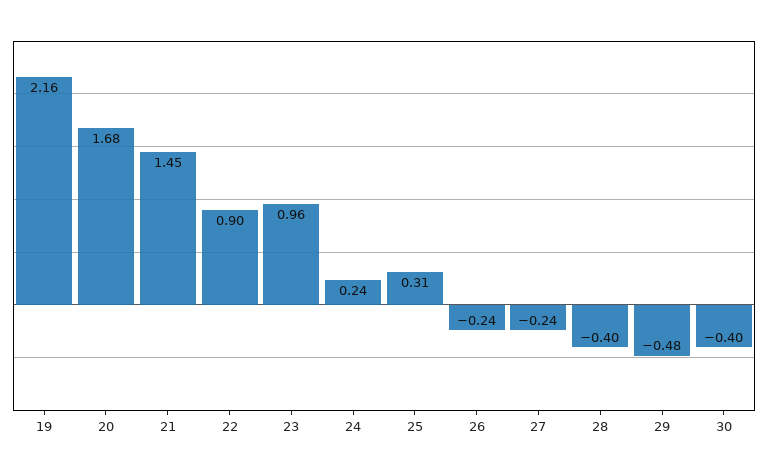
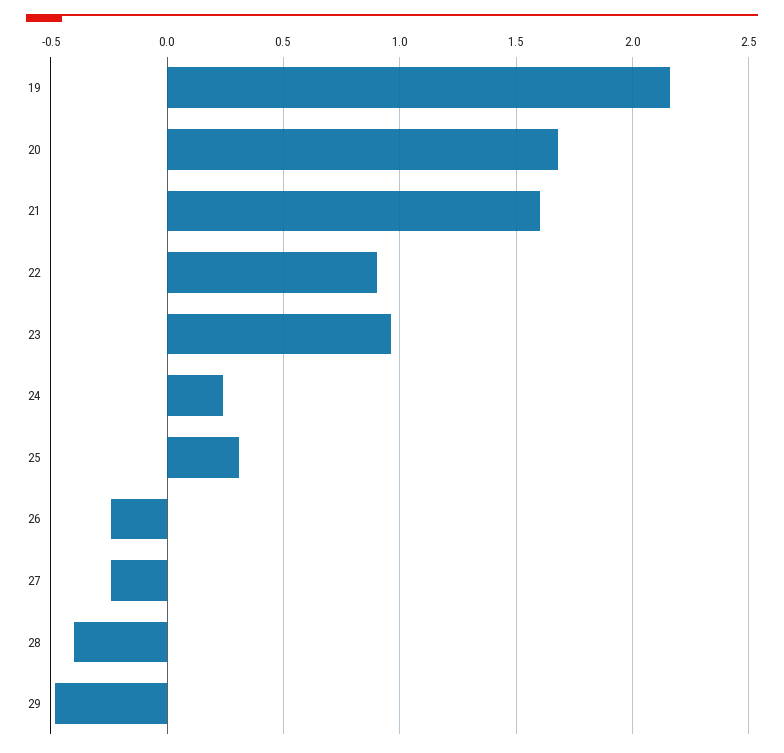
21: 1.45 -> 1.6
30: -0.4 -> none

